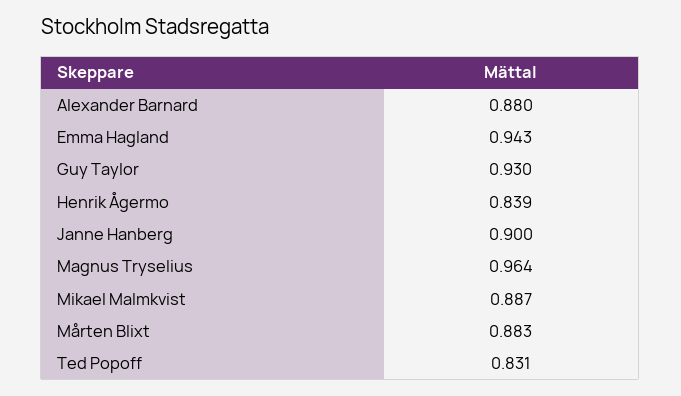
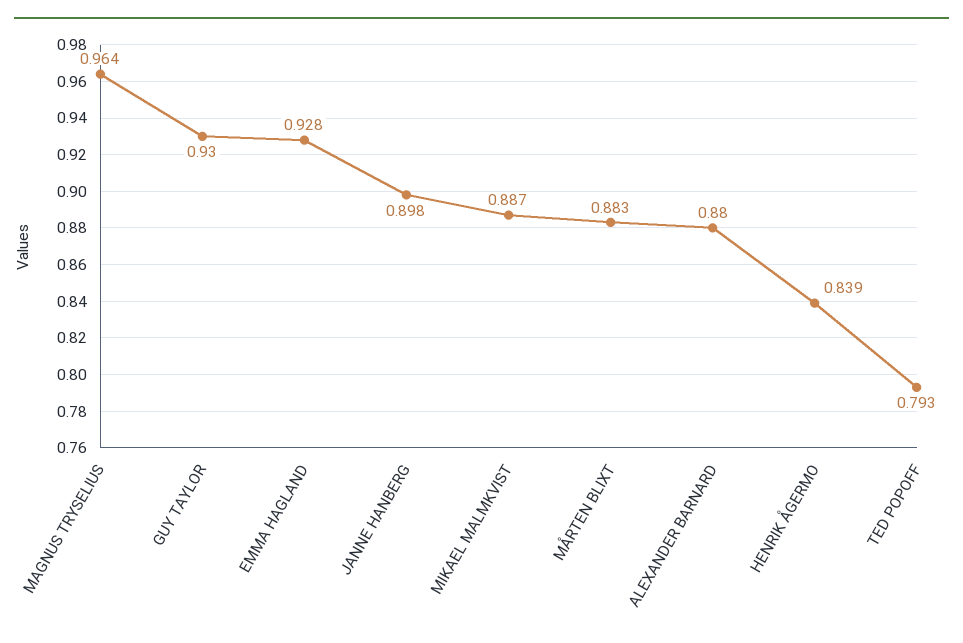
Emma Hagland: 0.943 -> 0.928
Janne Hanberg: 0.9 -> 0.898
Ted Popoff: 0.831 -> 0.793

